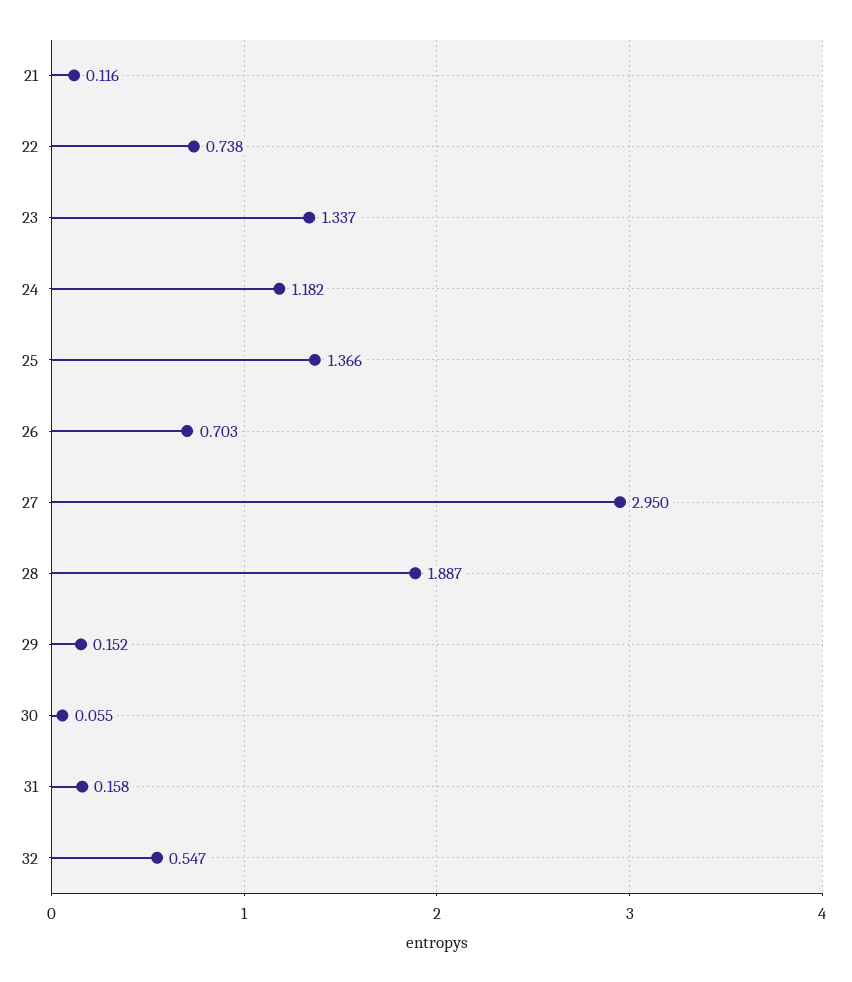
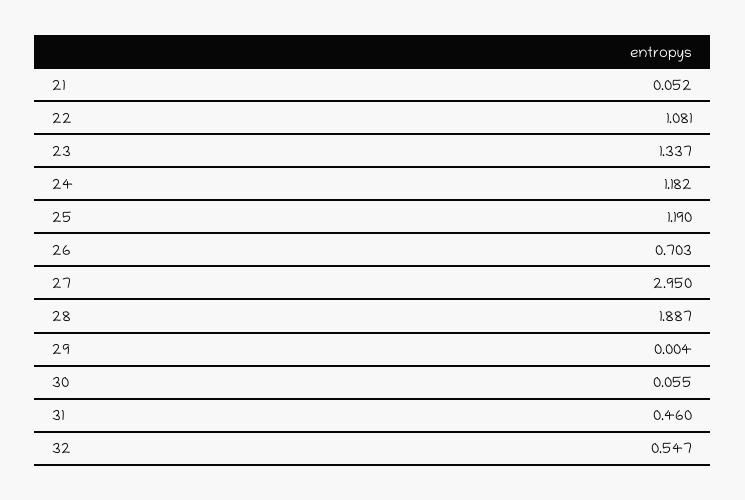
21: 0.116 -> 0.052
22: 0.738 -> 1.081
25: 1.366 -> 1.19
29: 0.152 -> 0.004
31: 0.158 -> 0.46

